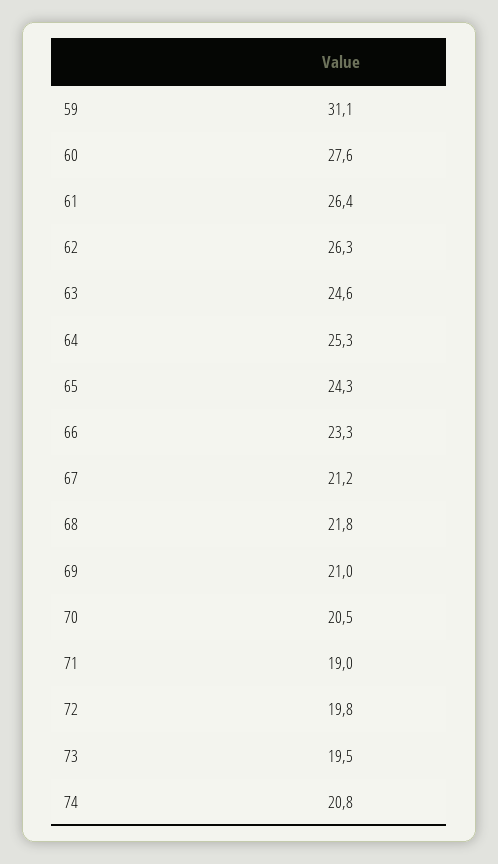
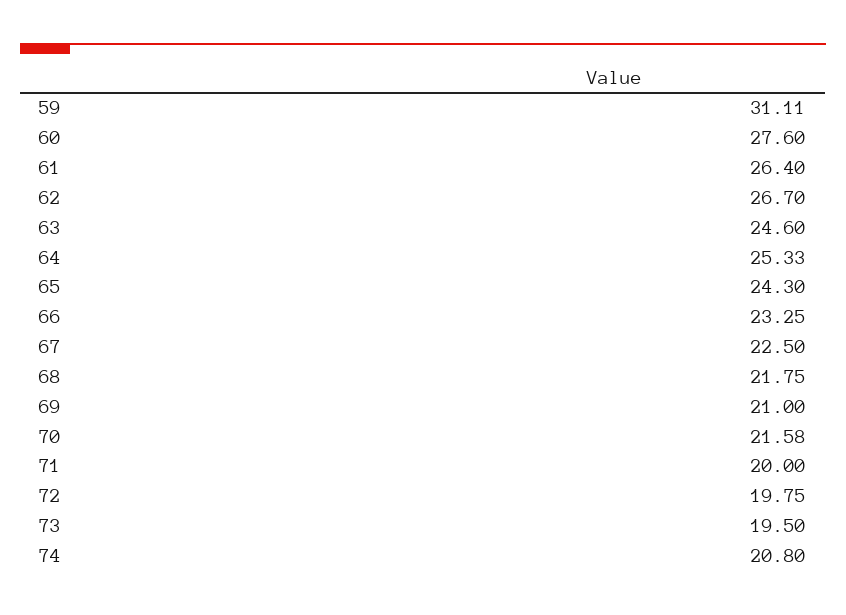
62: 26.3 -> 26.7
67: 21.2 -> 22.5
70: 20.5 -> 21.58
71: 19 -> 20

